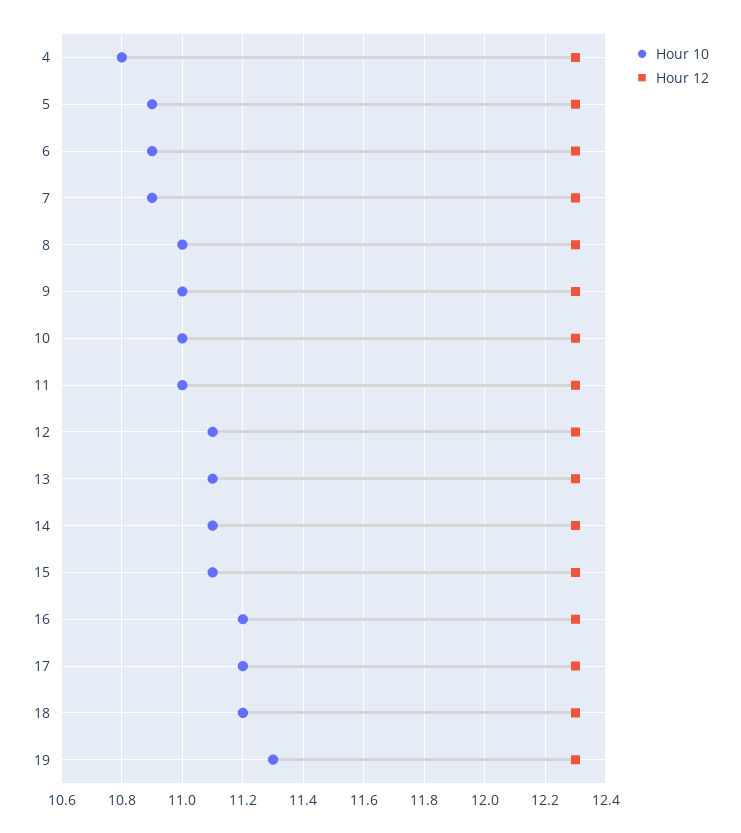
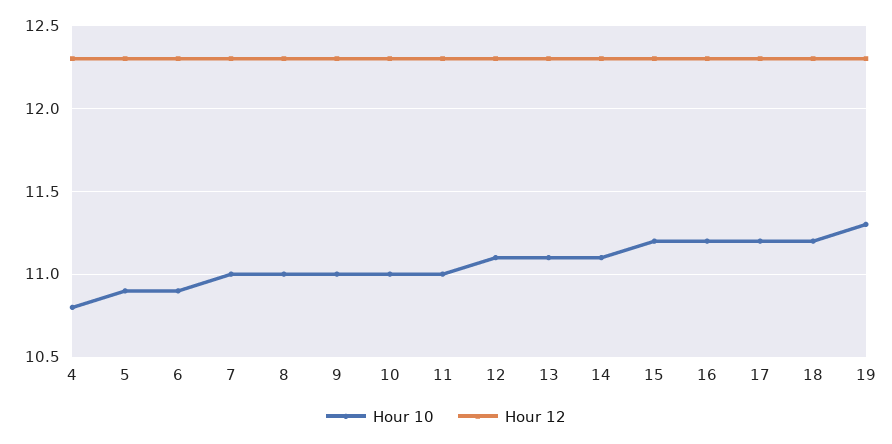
Hour 10, 7: 10.9 -> 11
Hour 10, 15: 11.1 -> 11.2

